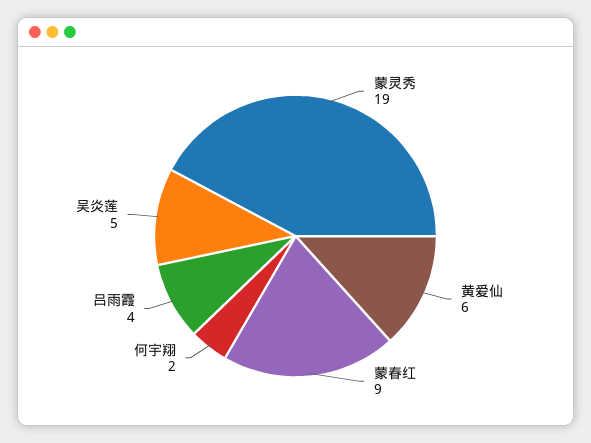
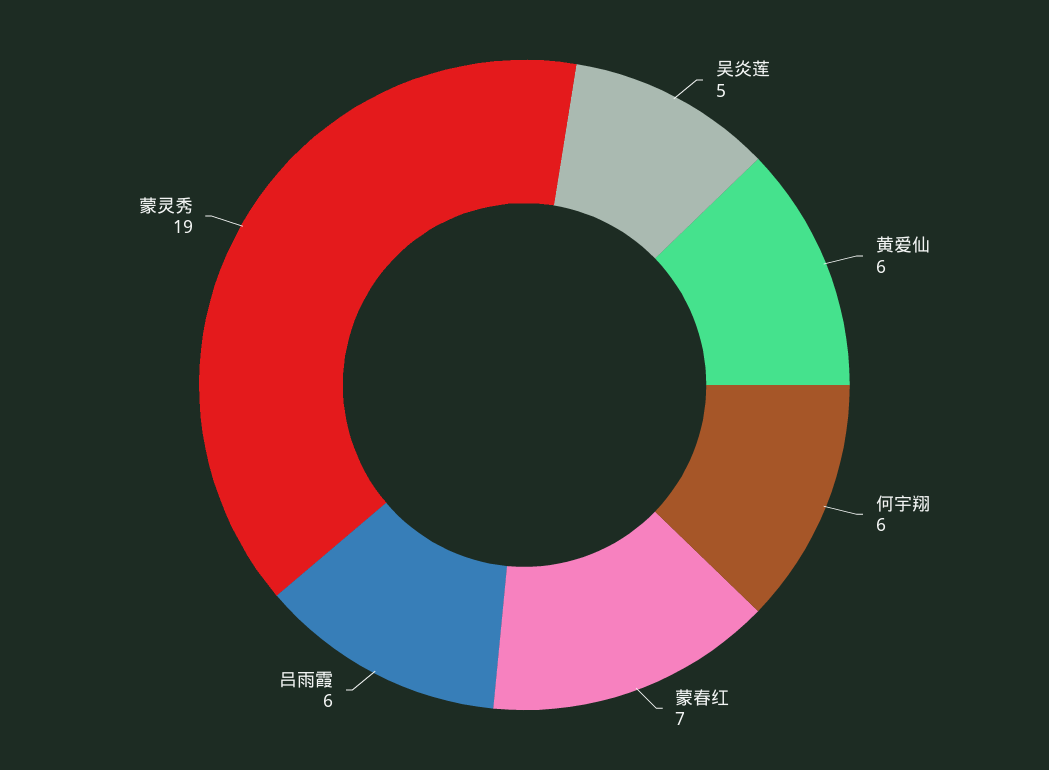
蒙春红: 9 -> 7
何宇翔: 2 -> 6
吕雨霞: 4 -> 6

